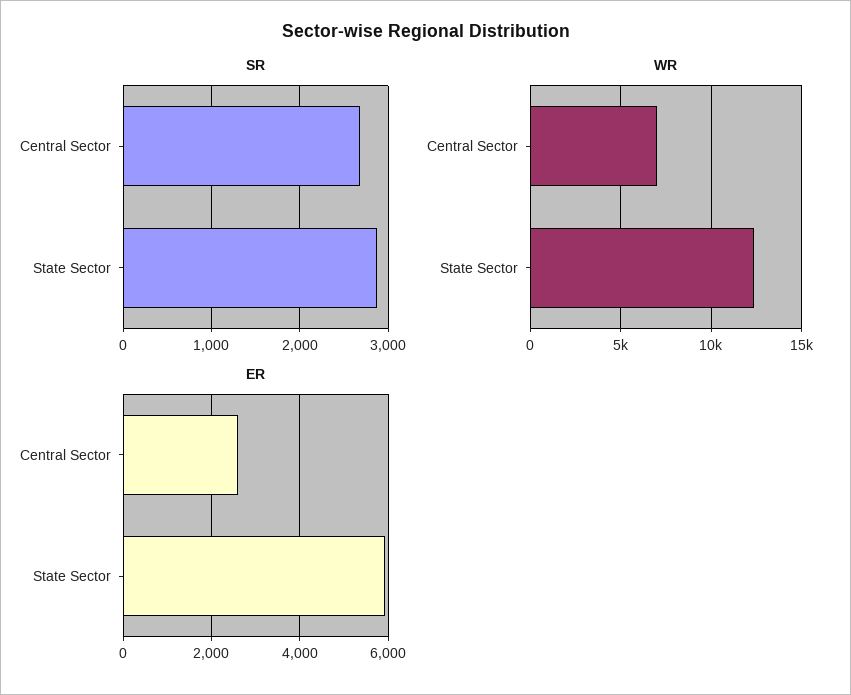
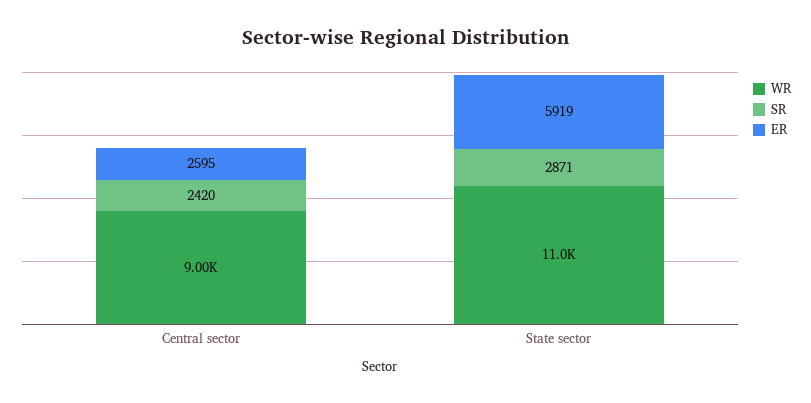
SR, Central Sector: 2700 -> 2420
WR, Central Sector: 7000 -> 9000
WR, State Sector: 12500 -> 11000

